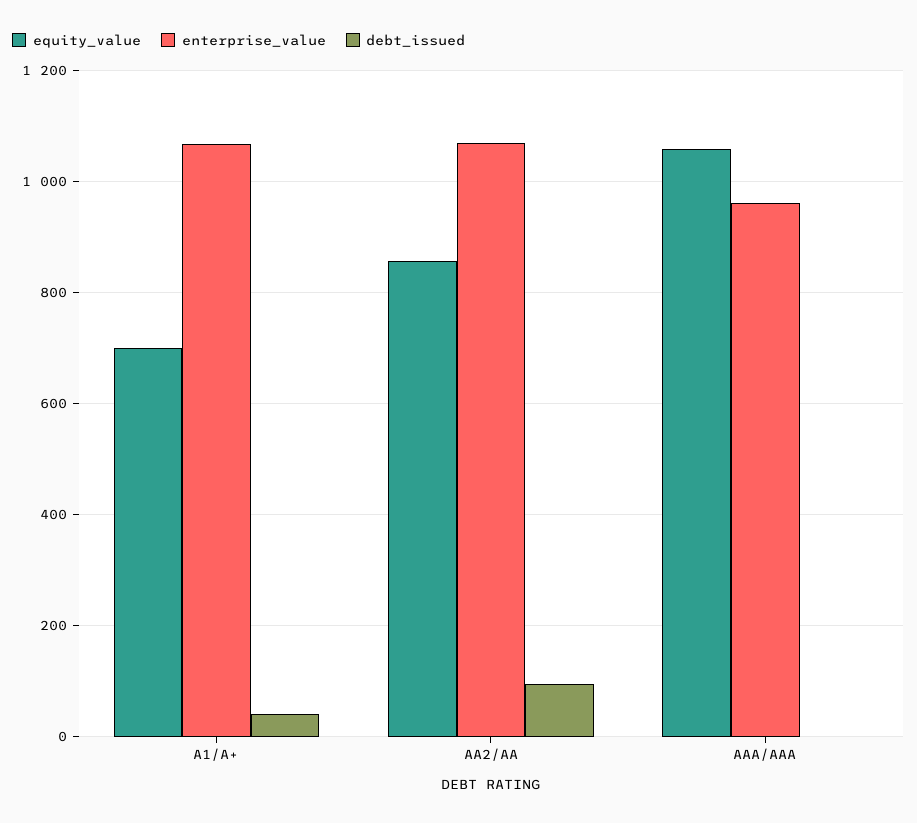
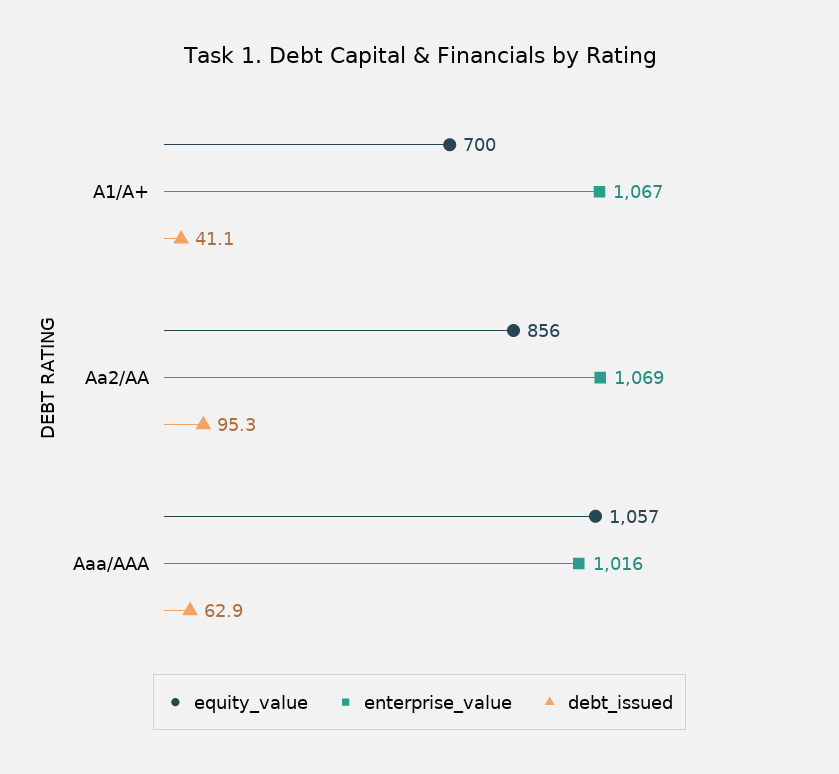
enterprise_value, AAA/AAA: 960 -> 1016
debt_issued, AAA/AAA: 0 -> 62.9

